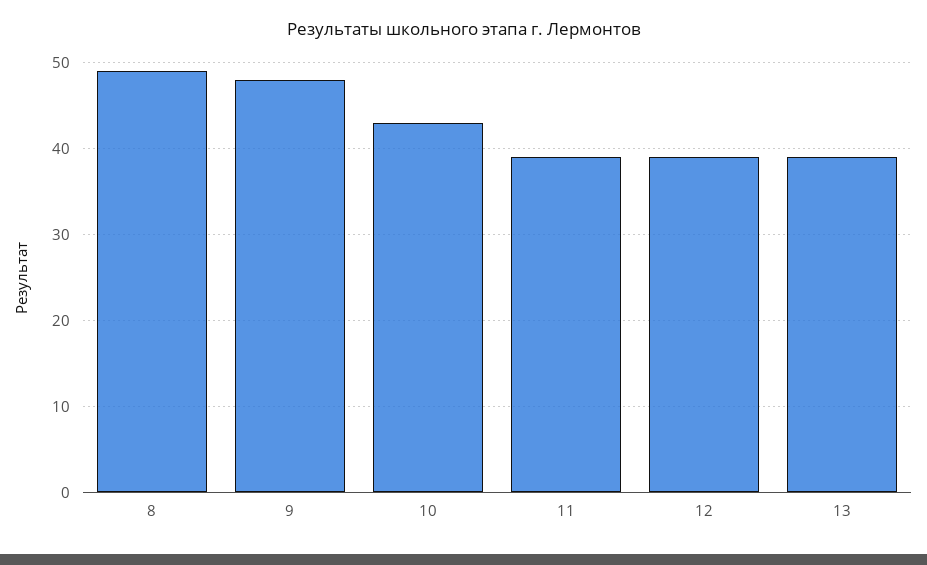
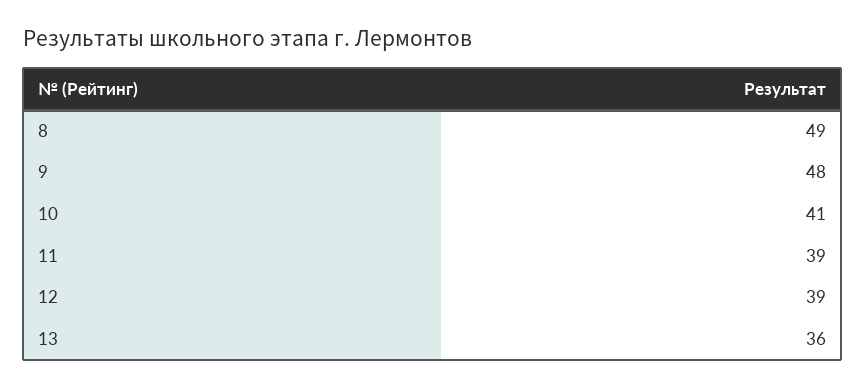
10: 43 -> 41
13: 39 -> 36

